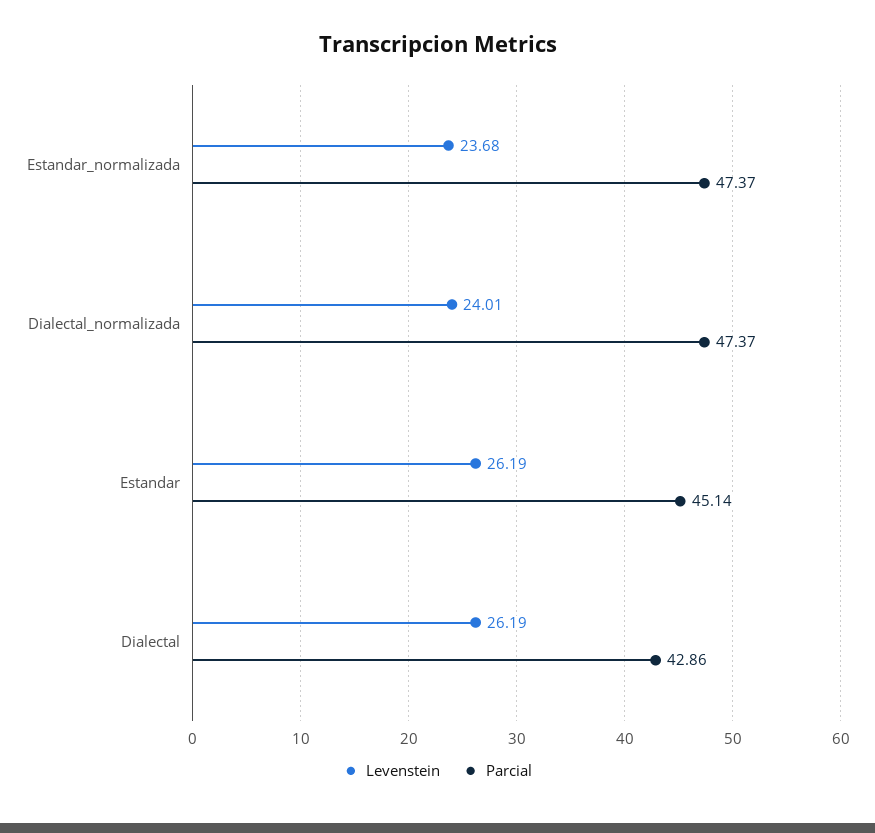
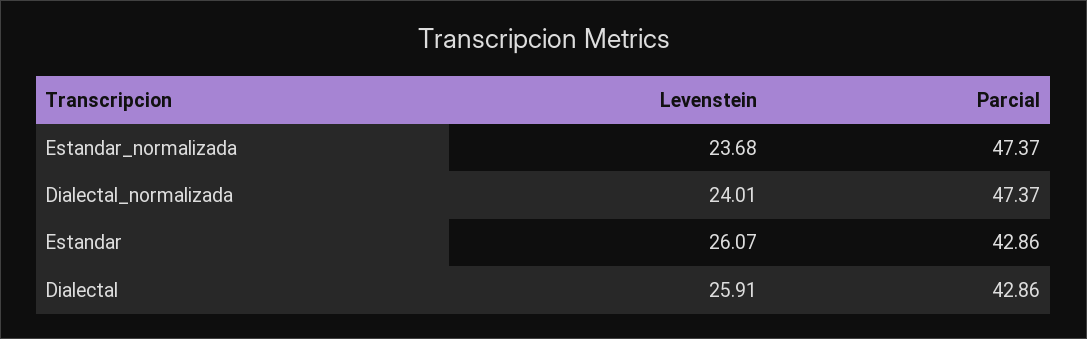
Levenstein, Estandar: 26.19 -> 26.07
Parcial, Estandar: 45.14 -> 42.86
Levenstein, Dialectal: 26.19 -> 25.91

